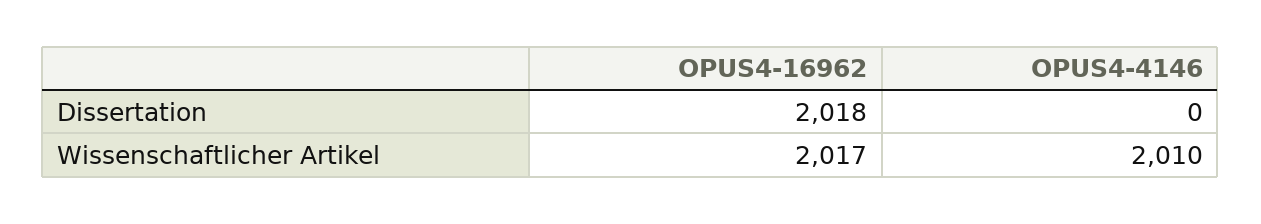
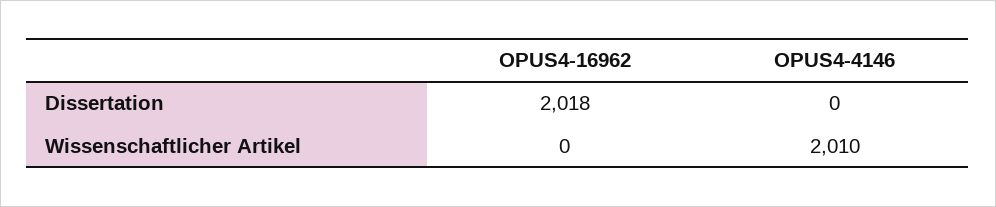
OPUS4-16962, Wissenschaftlicher Artikel: 2017 -> 0

